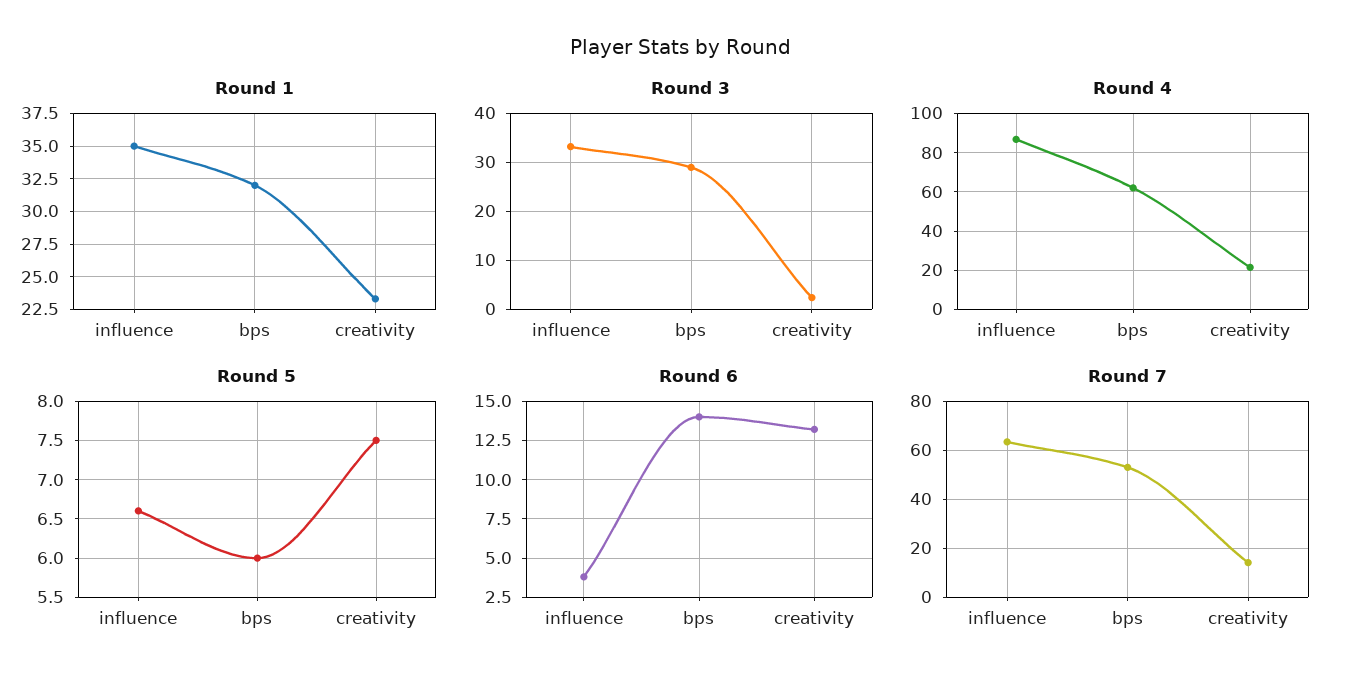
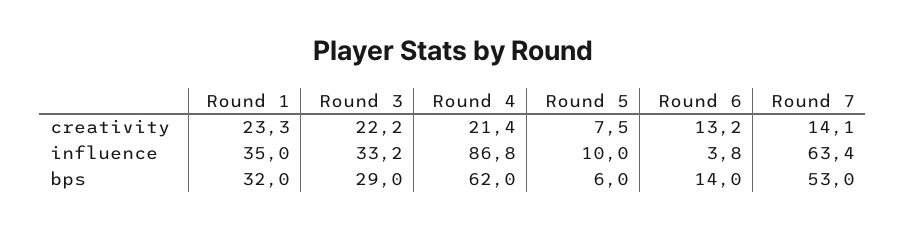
Round 3, creativity: 2 -> 22.2
Round 5, influence: 6.6 -> 10

